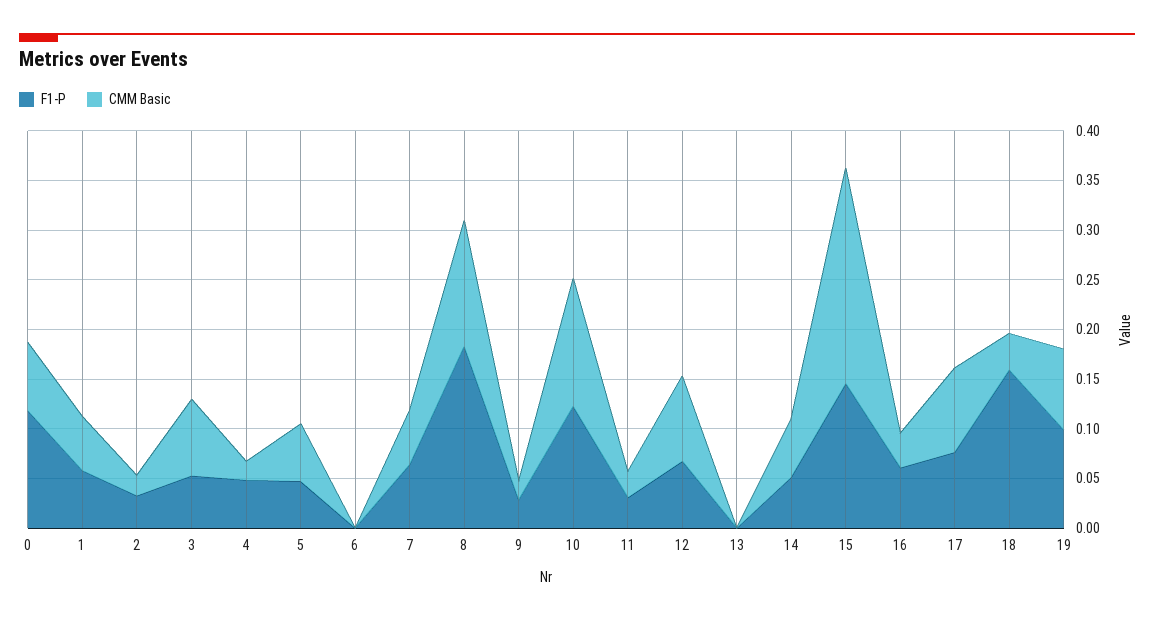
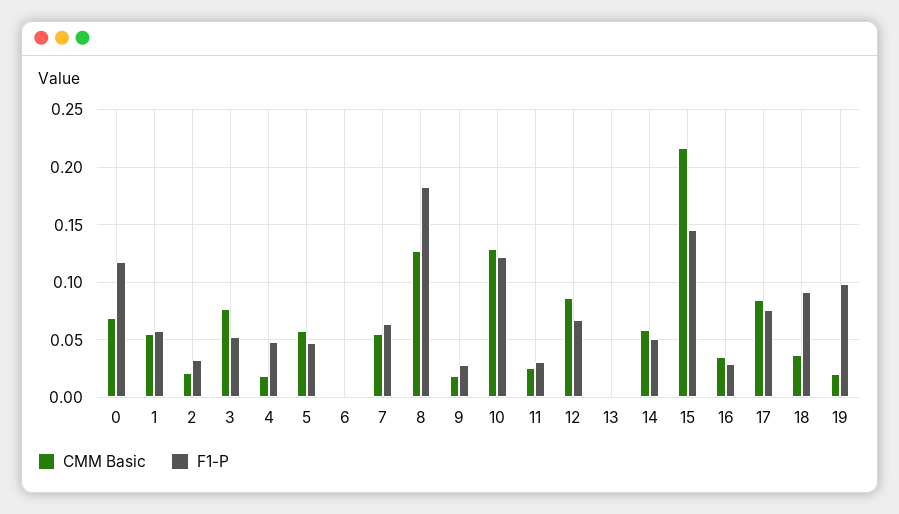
F1-P, 16: 0.06 -> 0.03
F1-P, 18: 0.16 -> 0.09
CMM Basic, 19: 0.08 -> 0.02

